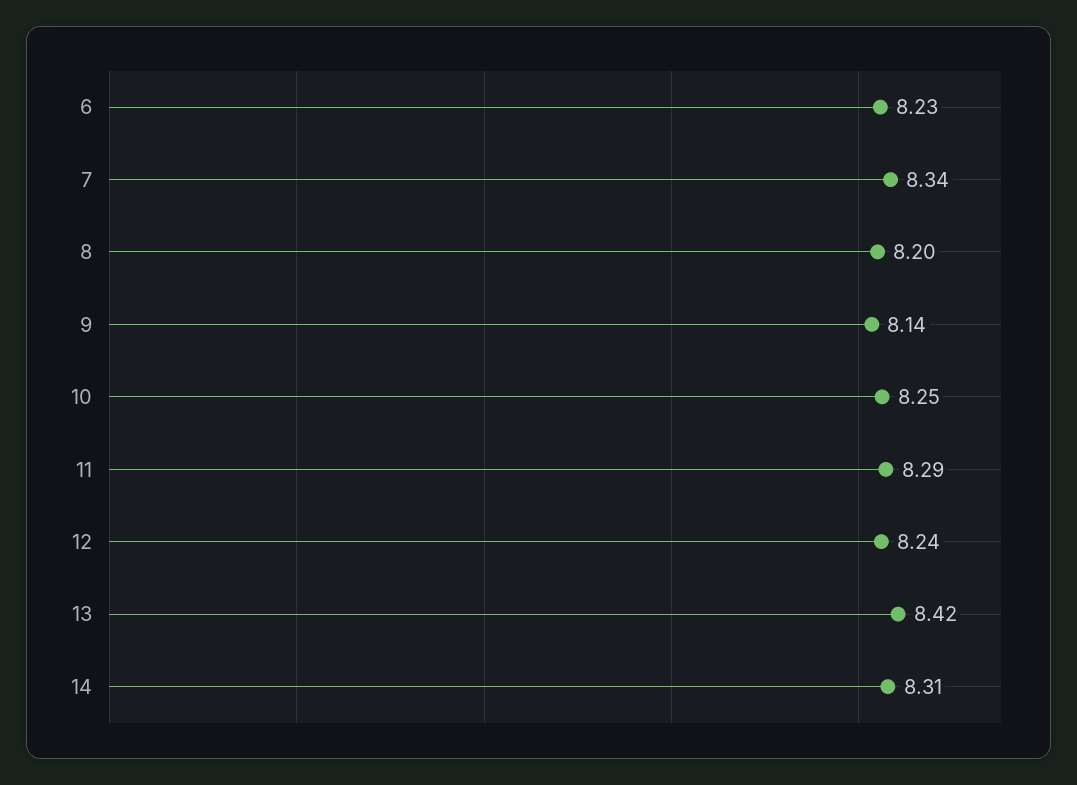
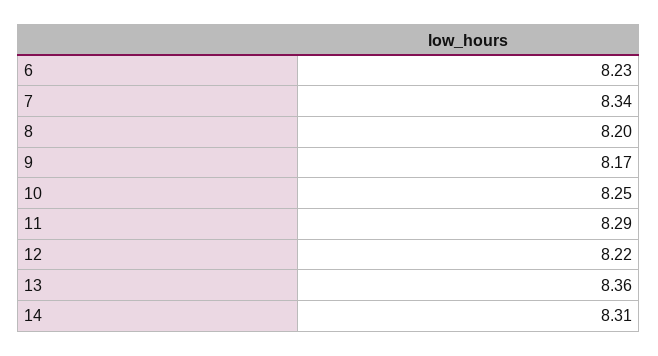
9: 8.14 -> 8.17
12: 8.24 -> 8.22
13: 8.42 -> 8.36

